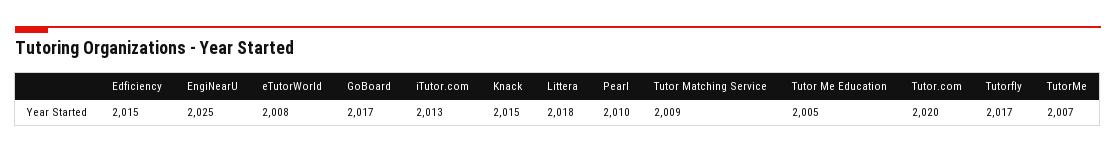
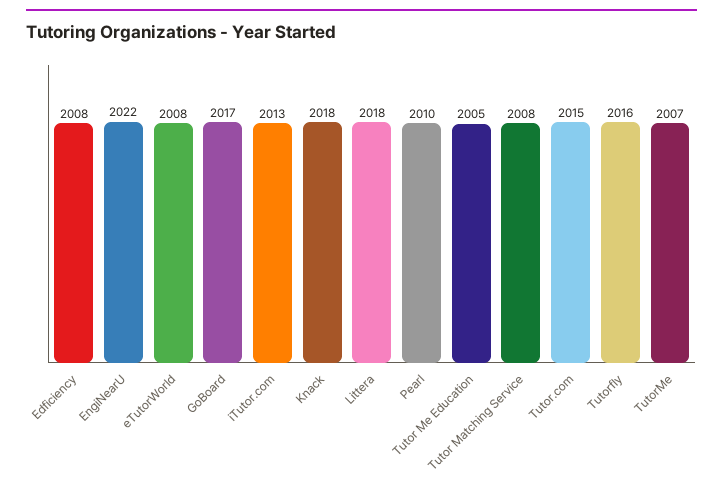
Edficiency: 2015 -> 2008
EngiNearU: 2025 -> 2022
Knack: 2015 -> 2018
Tutor Matching Service: 2009 -> 2008
Tutor.com: 2020 -> 2015
Tutorfly: 2017 -> 2016

